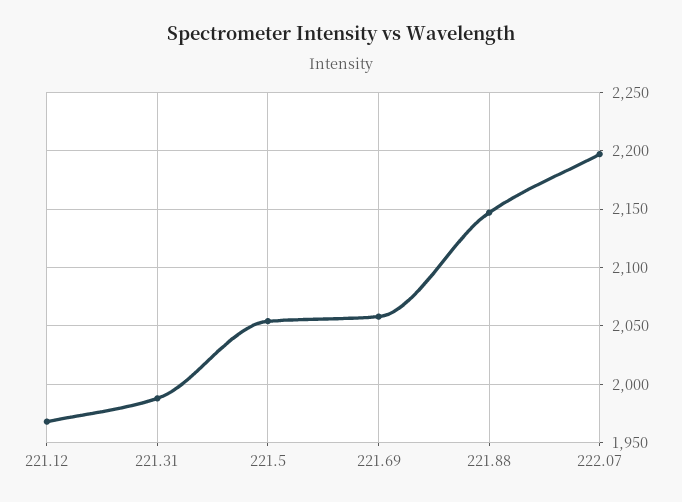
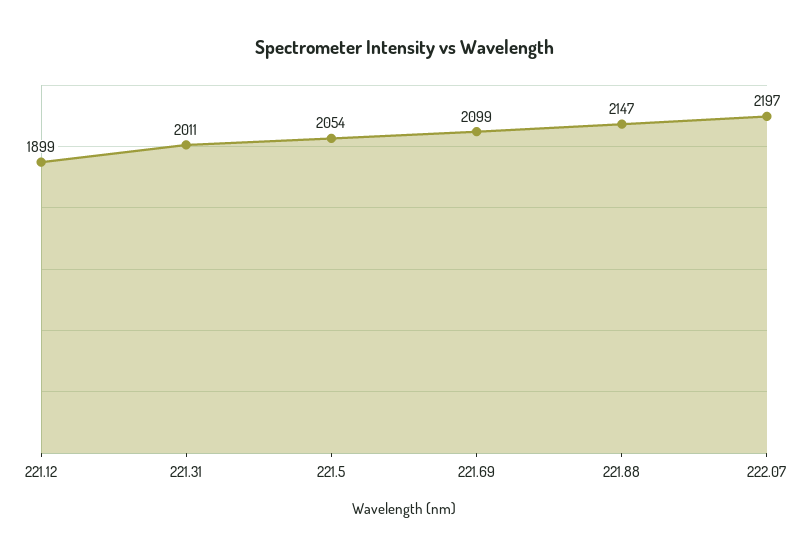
221.12: 1970 -> 1899
221.31: 1990 -> 2011
221.69: 2060 -> 2099

